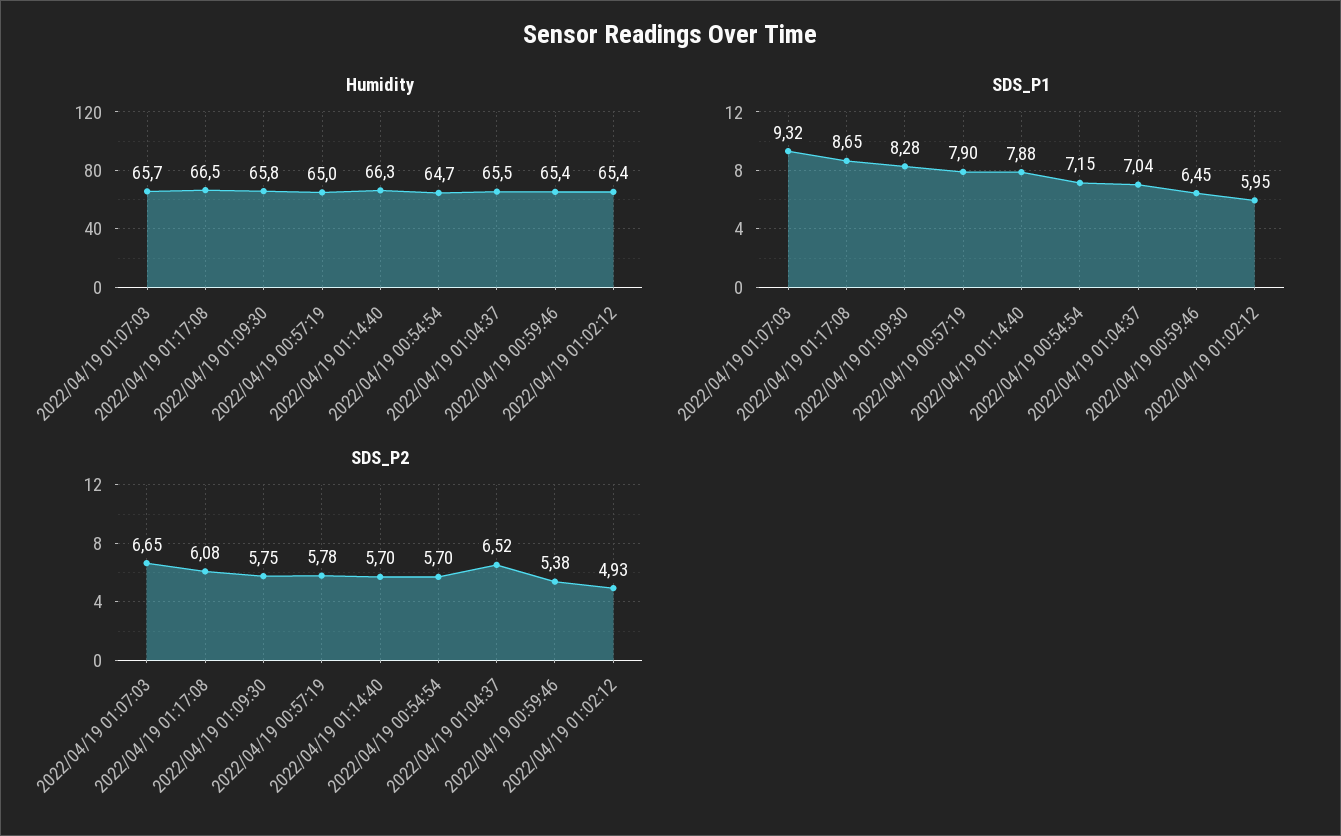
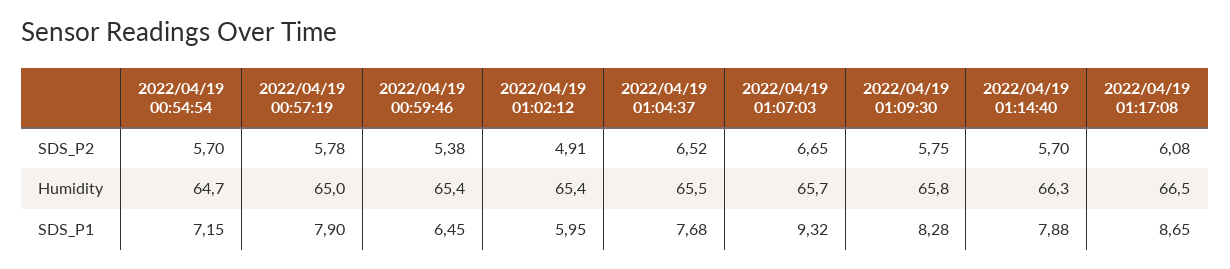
SDS_P1, 2022/04/19 01:04:37: 7.04 -> 7.68
SDS_P2, 2022/04/19 01:02:12: 4.93 -> 4.91

